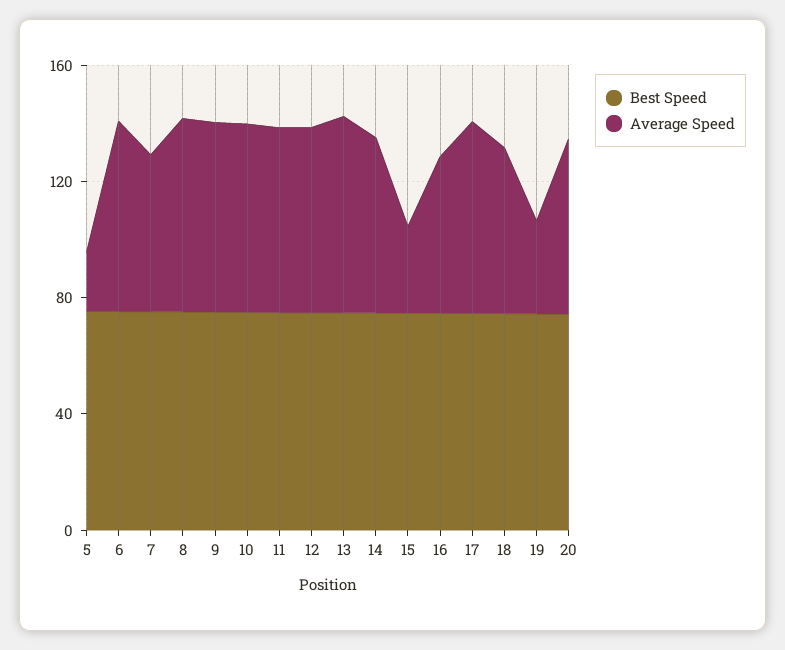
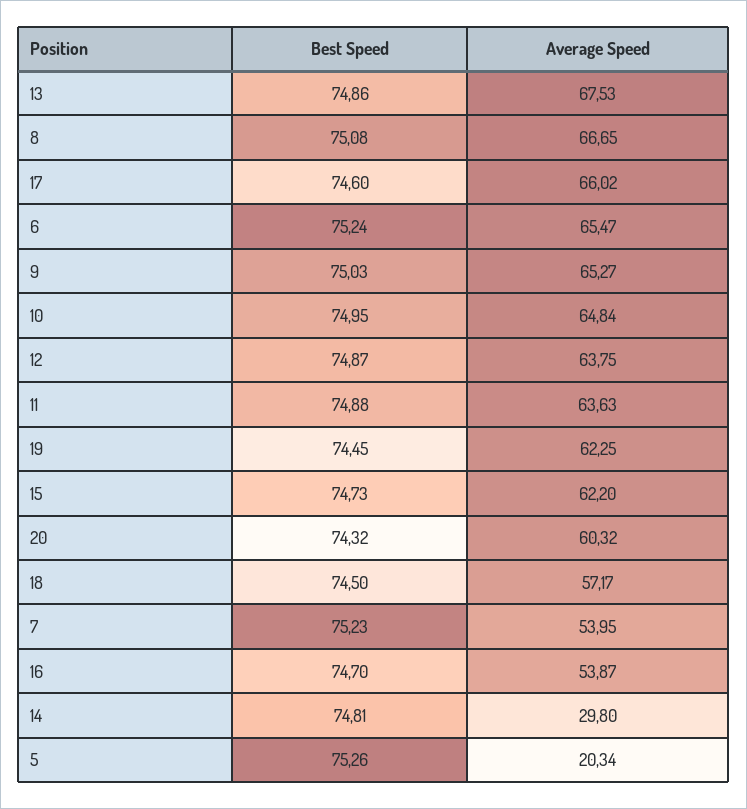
Average Speed, 14: 60 -> 29.8
Average Speed, 15: 30 -> 62.2
Average Speed, 19: 30 -> 62.25

